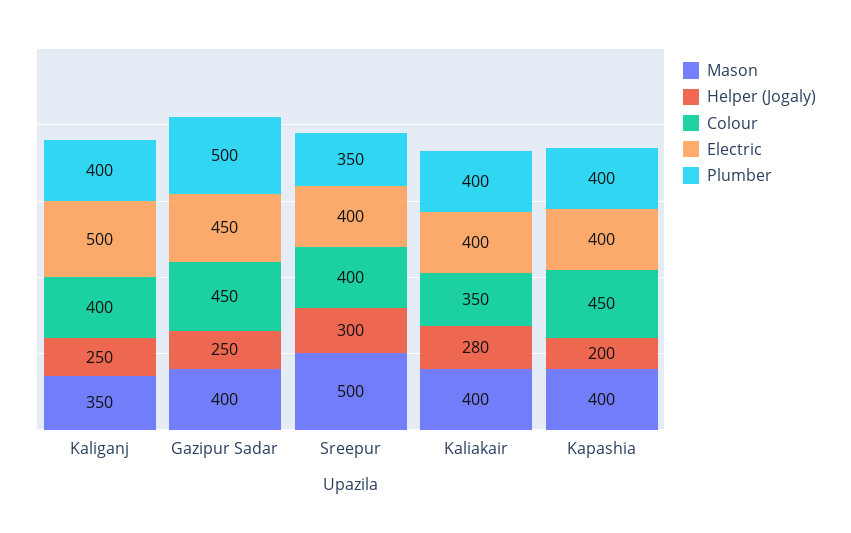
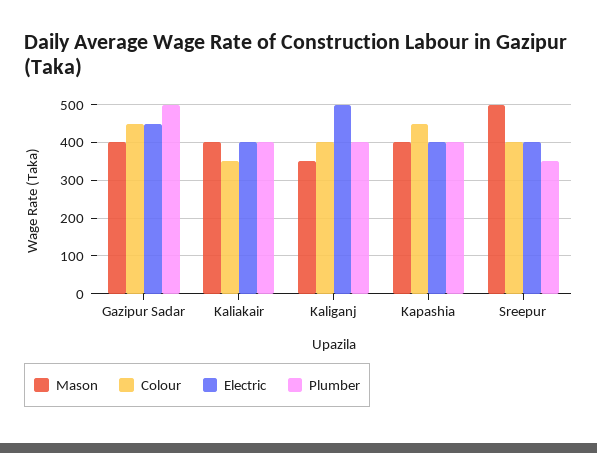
Helper (Jogaly), Kaliganj: 250 -> none
Helper (Jogaly), Gazipur Sadar: 250 -> none
Helper (Jogaly), Sreepur: 300 -> none
Helper (Jogaly), Kaliakair: 280 -> none
Helper (Jogaly), Kapashia: 200 -> none

